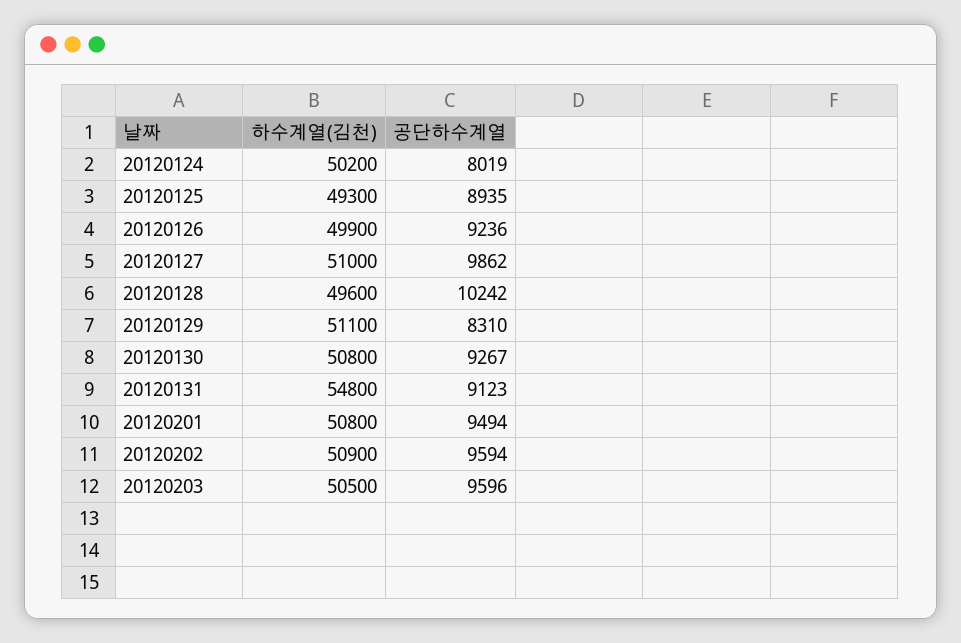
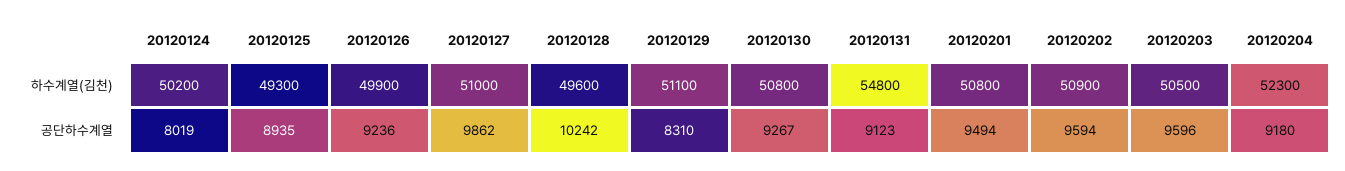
하수계열(김천), 20120204: none -> 52300
공단하수계열, 20120204: none -> 9180

